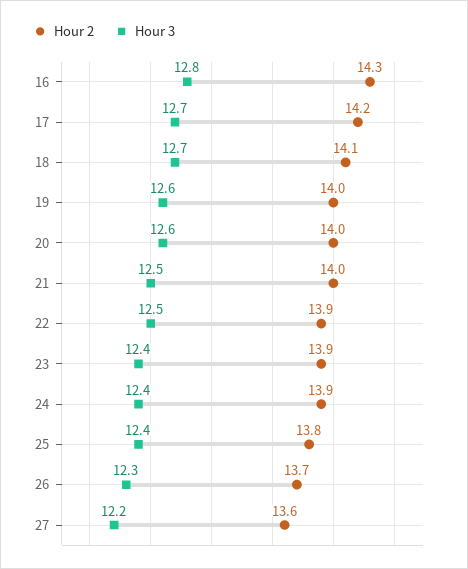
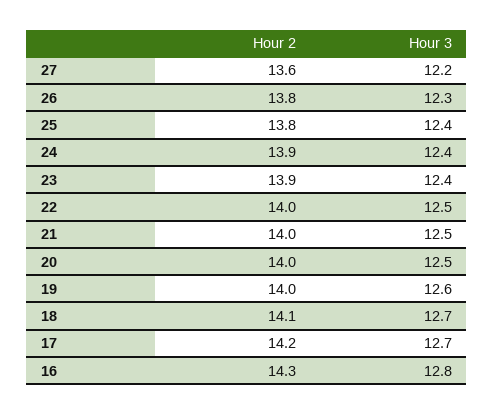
Hour 3, 20: 12.6 -> 12.5
Hour 2, 22: 13.9 -> 14
Hour 2, 26: 13.7 -> 13.8

